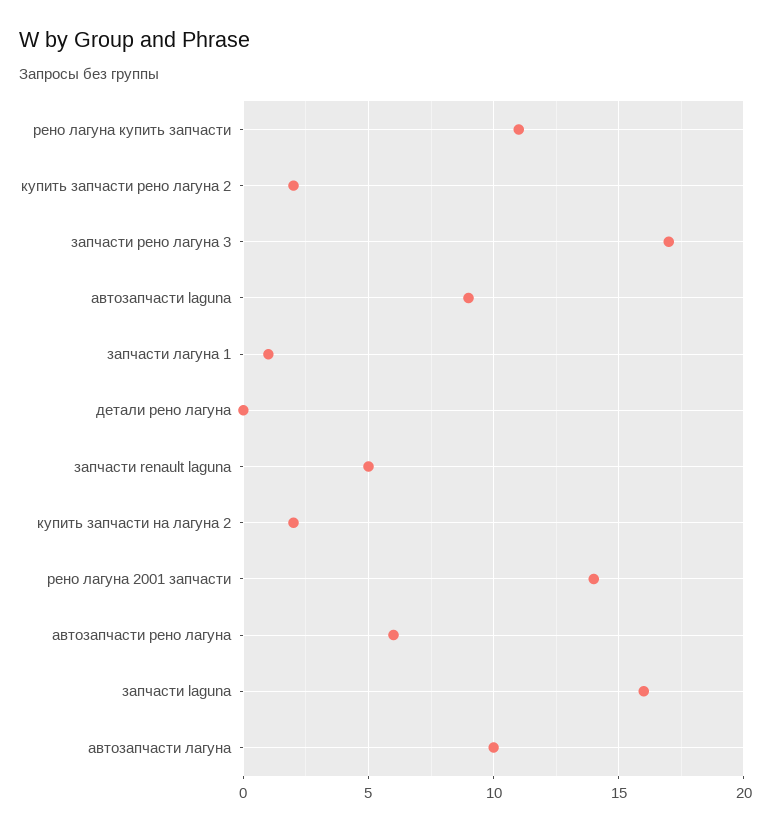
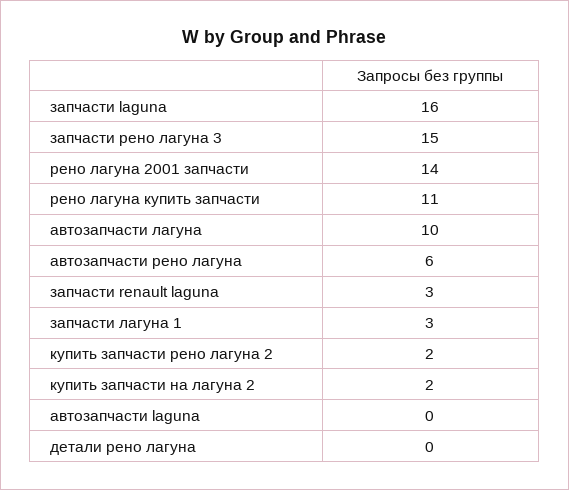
запчасти рено лагуна 3: 17 -> 15
автозапчасти laguna: 9 -> 0
запчасти лагуна 1: 1 -> 3
запчасти renault laguna: 5 -> 3

